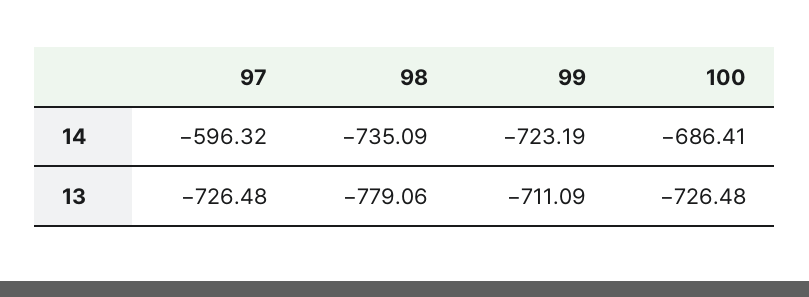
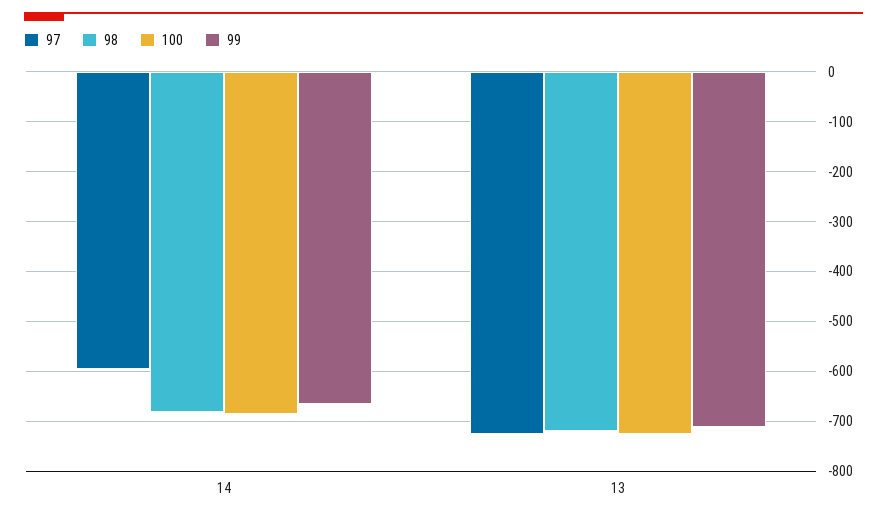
98, 14: -735.09 -> -680
99, 14: -723.19 -> -660
98, 13: -779.06 -> -720

